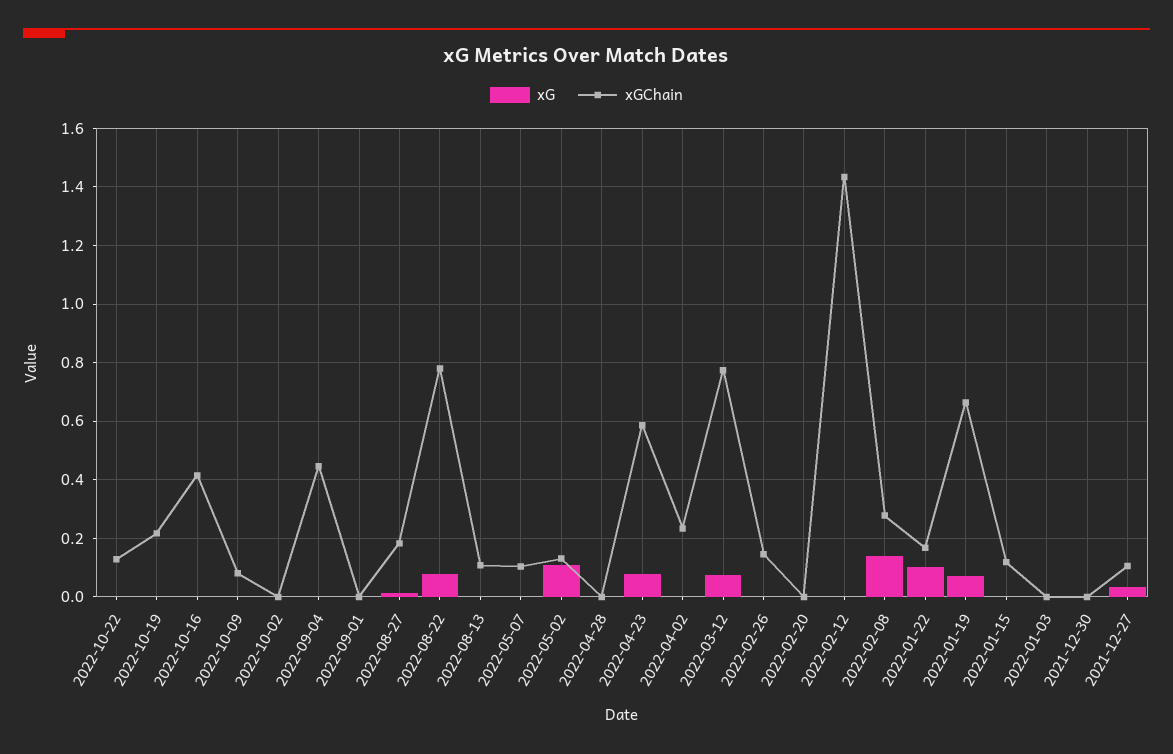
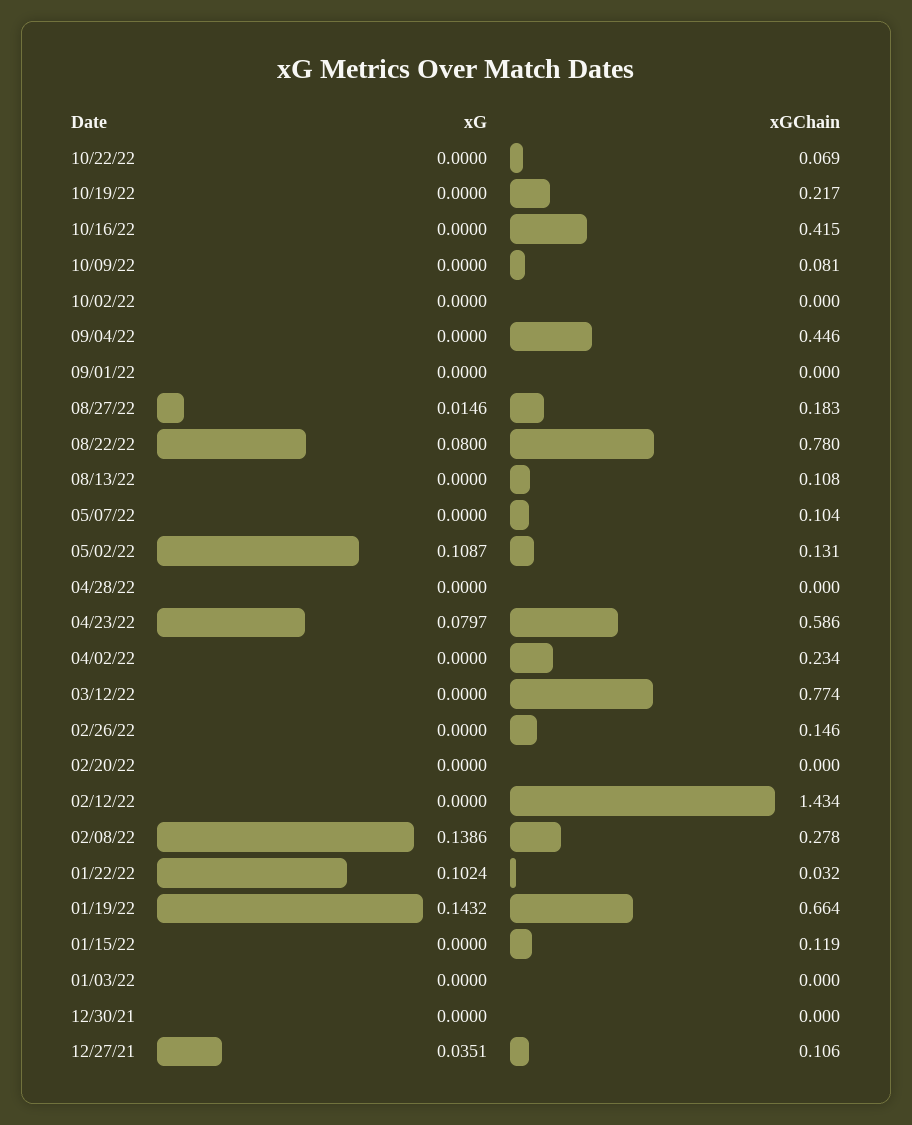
xGChain, 2022-10-22: 0.125 -> 0.069
xG, 2022-03-12: 0.075 -> 0
xGChain, 2022-01-22: 0.175 -> 0.032
xG, 2022-01-19: 0.075 -> 0.1432

